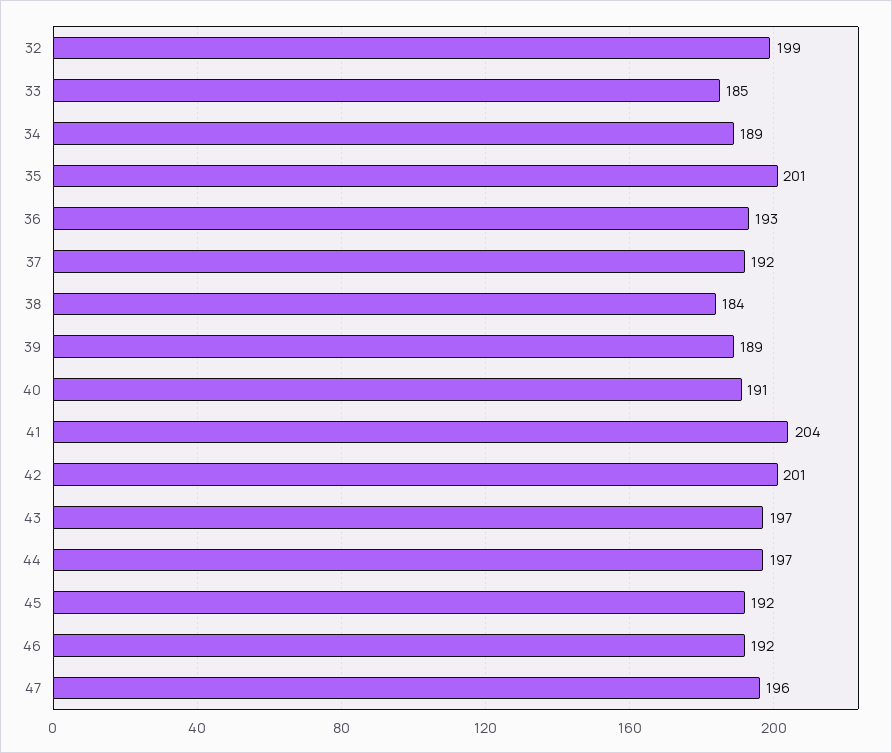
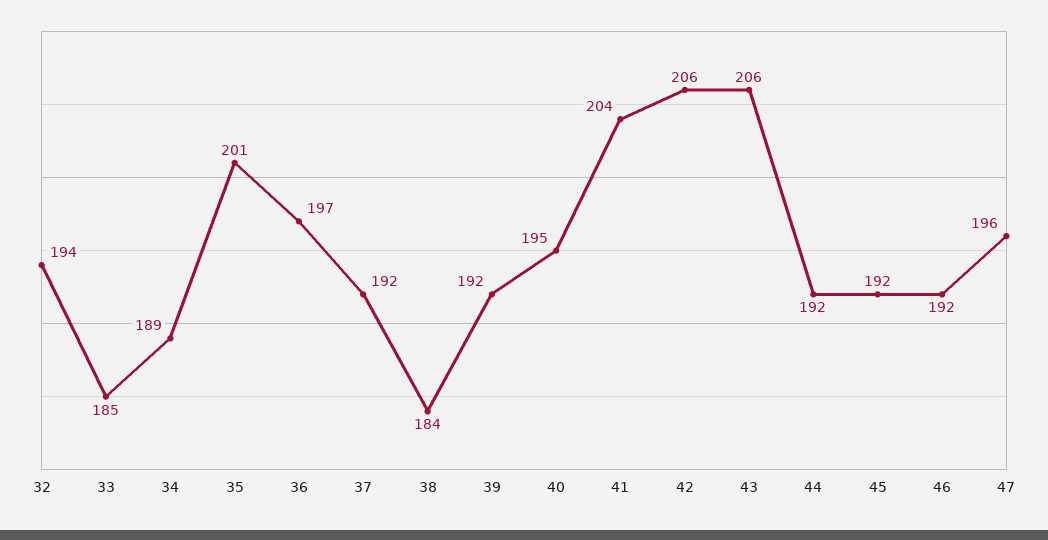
32: 199 -> 194
36: 193 -> 197
39: 189 -> 192
40: 191 -> 195
42: 201 -> 206
43: 197 -> 206
44: 197 -> 192

